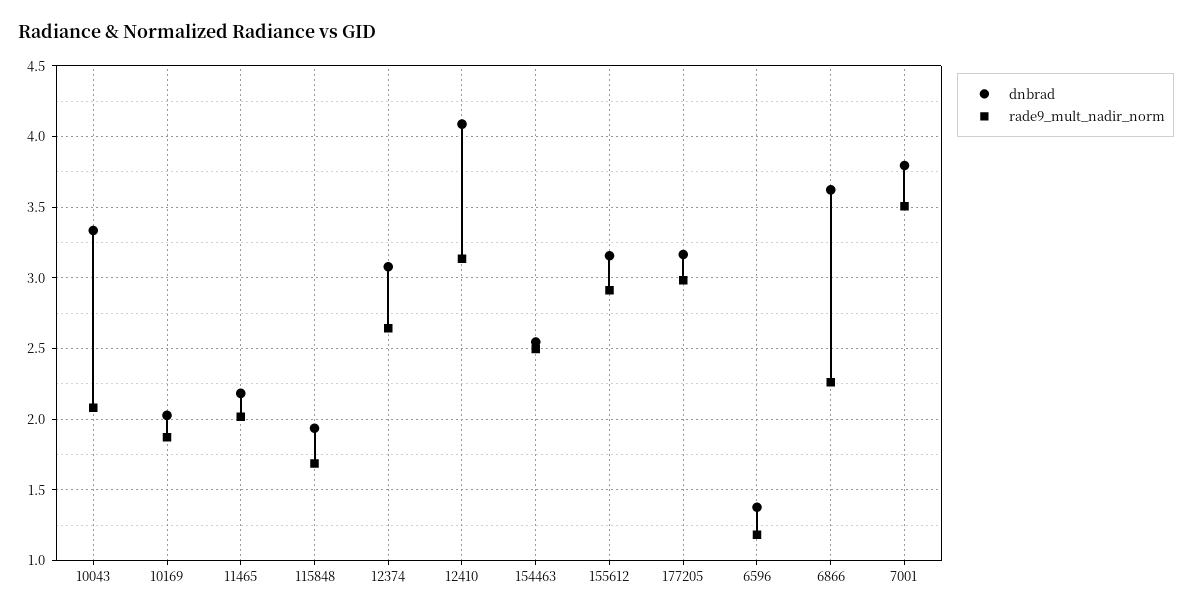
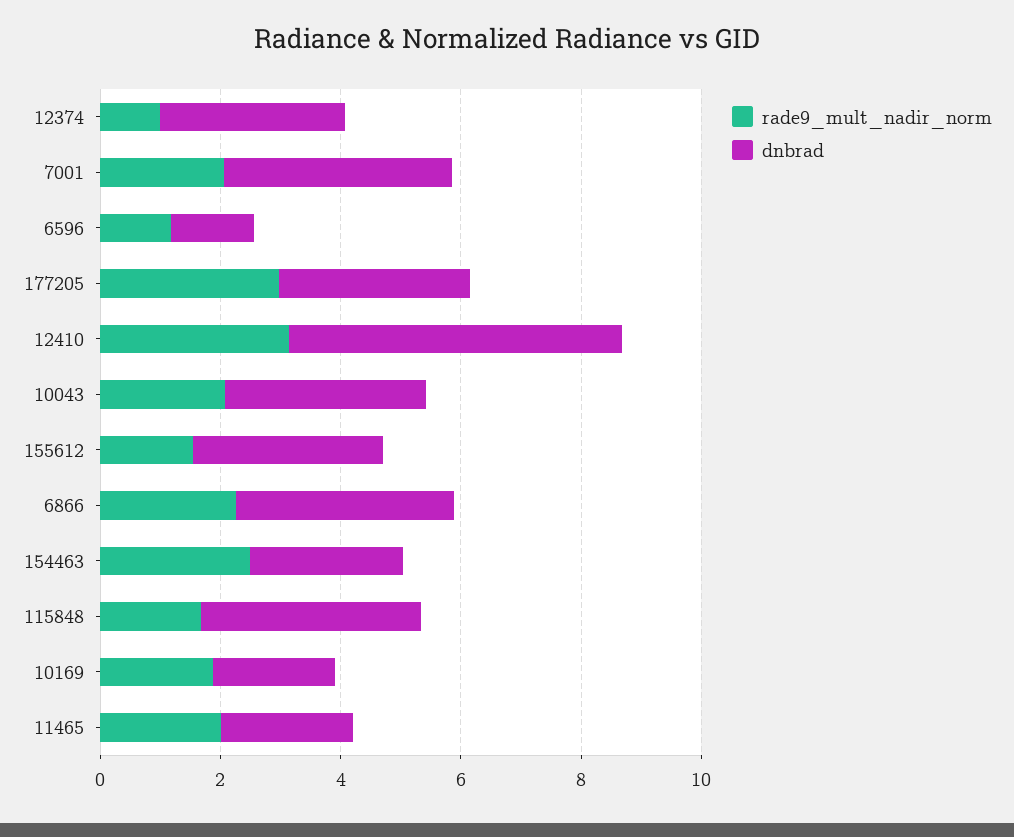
dnbrad, 115848: 1.95 -> 3.5
rade9_mult_nadir_norm, 12374: 2.65 -> 1
dnbrad, 12410: 4.1 -> 5.5
rade9_mult_nadir_norm, 155612: 2.9 -> 1.5
rade9_mult_nadir_norm, 7001: 3.5 -> 2

